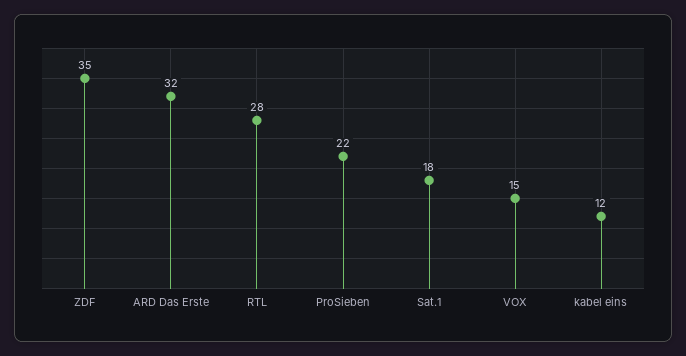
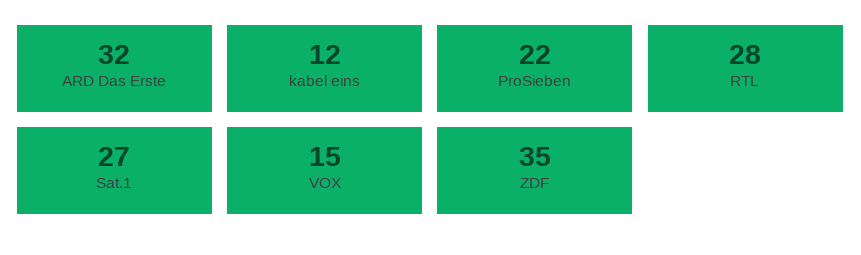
Sat.1: 18 -> 27

